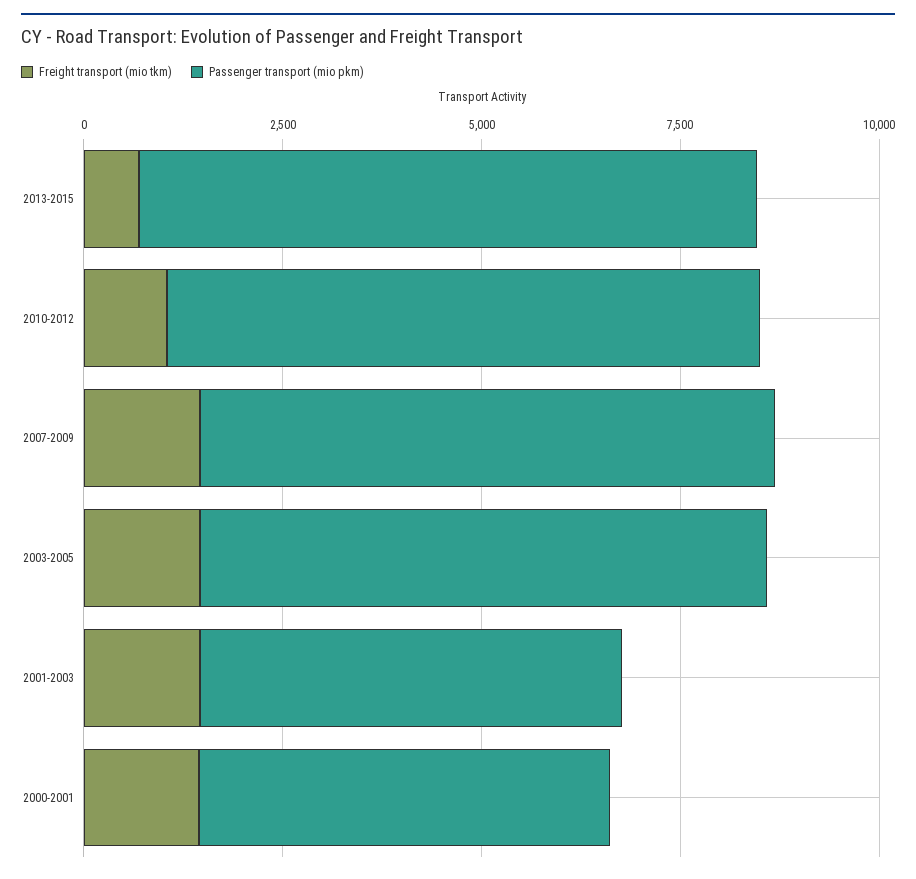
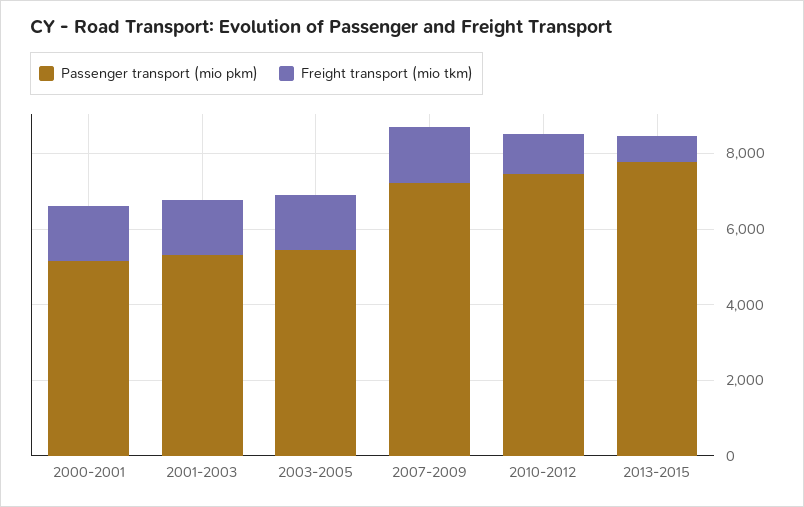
Passenger transport (mio pkm), 2003-2005: 7000 -> 5500

